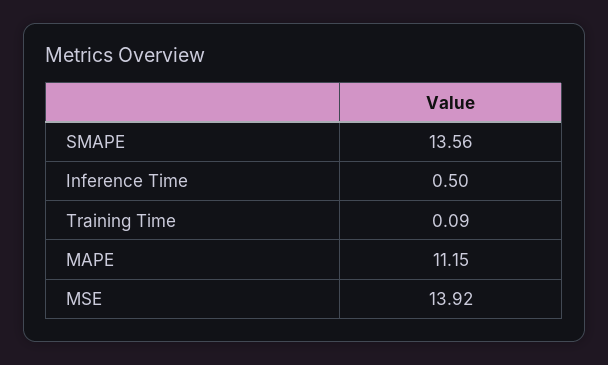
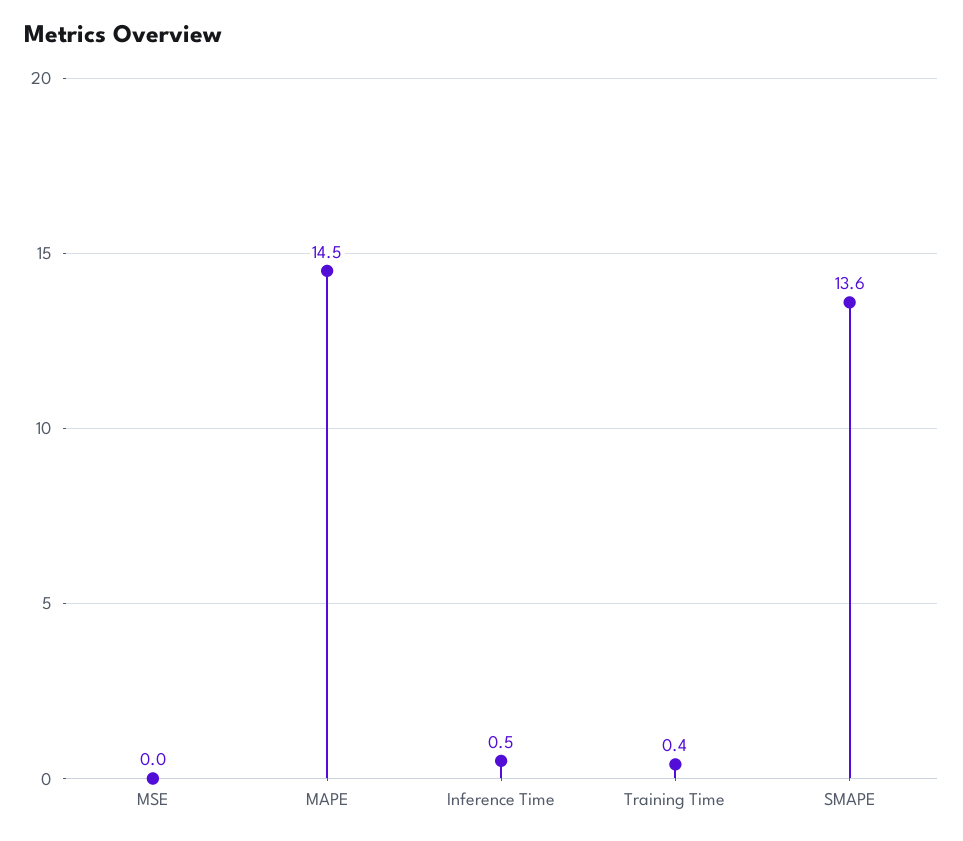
Training Time: 0.09 -> 0.4
MAPE: 11.15 -> 14.5
MSE: 13.92 -> 0

